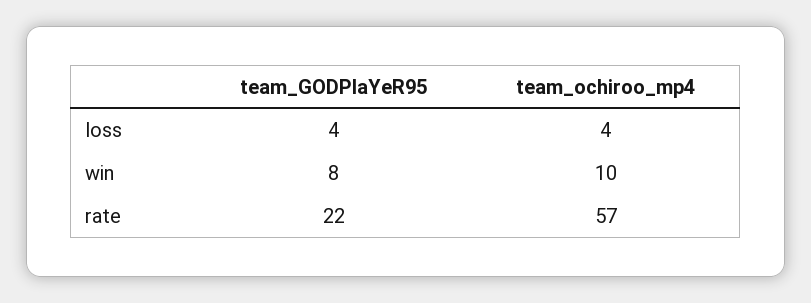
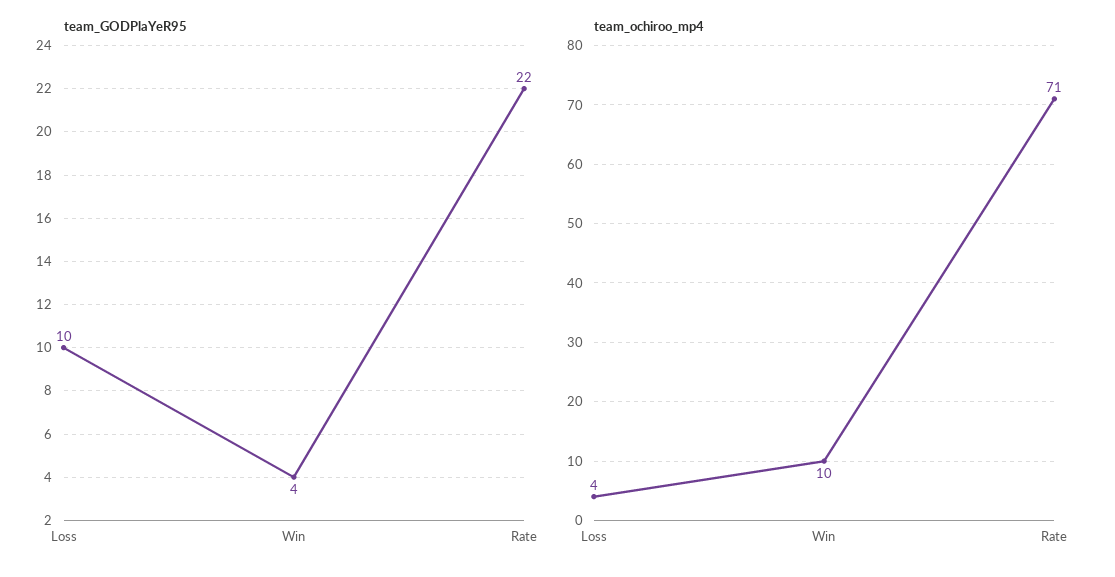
team_GODPlaYeR95, loss: 4 -> 10
team_GODPlaYeR95, win: 8 -> 4
team_ochiroo_mp4, rate: 57 -> 71

